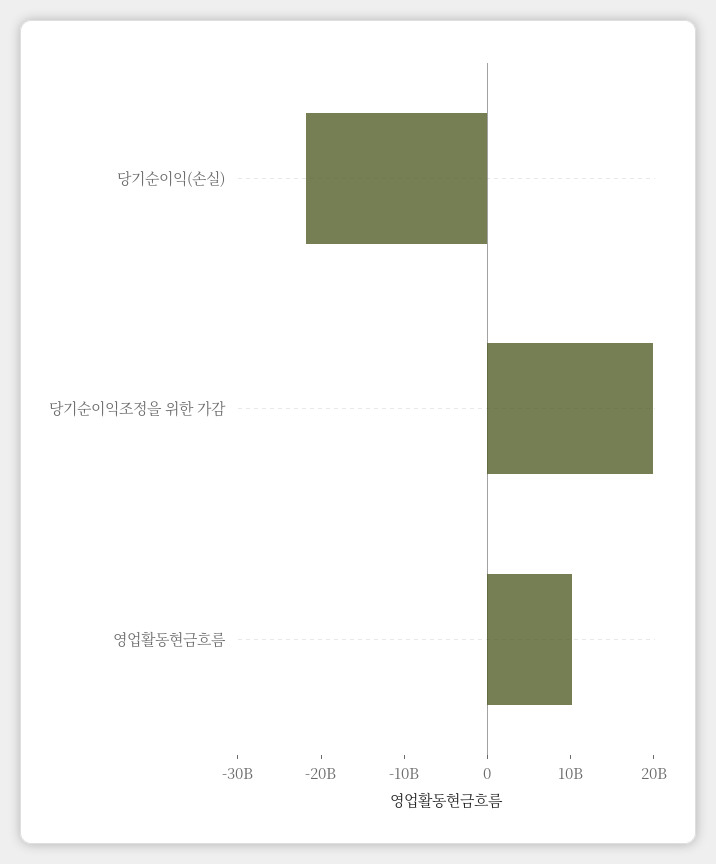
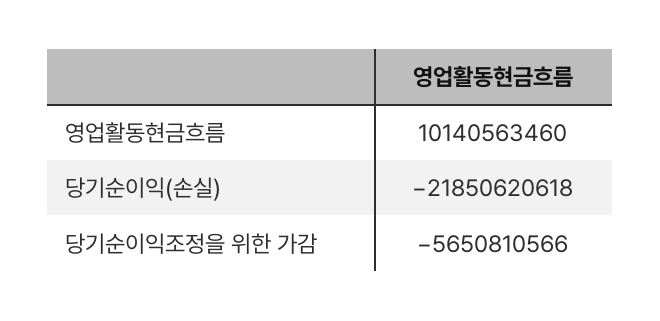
당기순이익조정을 위한 가감: 20000000000 -> -5650810566

